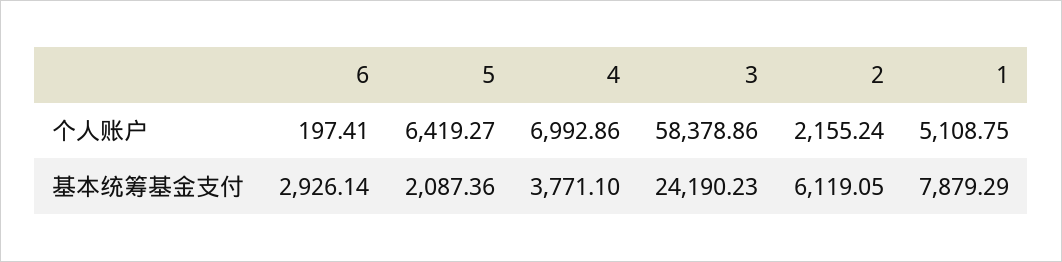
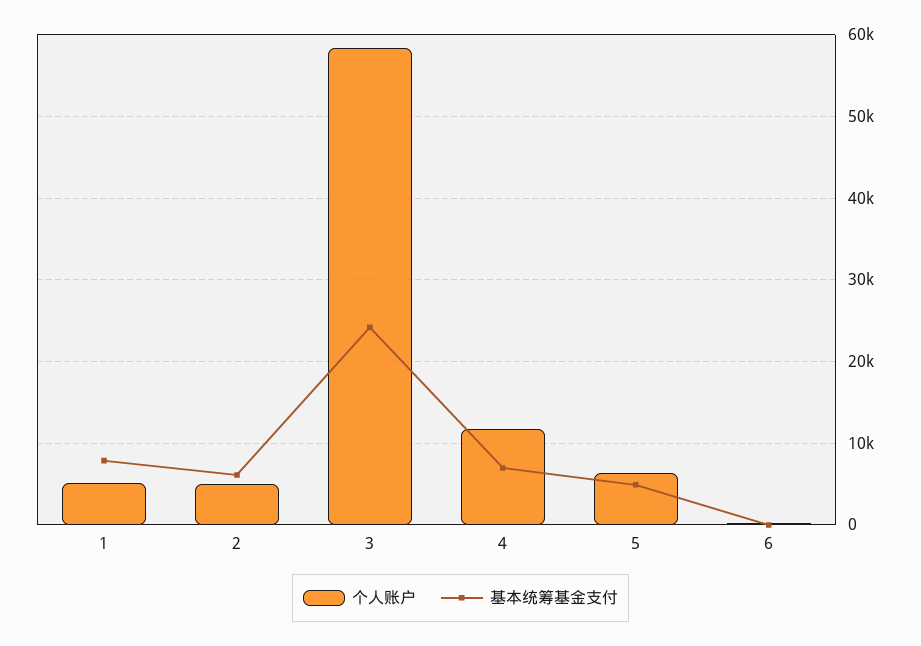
个人账户, 4: 6992.86 -> 12000
个人账户, 2: 2155.24 -> 5000
基本统筹基金支付, 6: 2926.14 -> 0
基本统筹基金支付, 5: 2087.36 -> 5000
基本统筹基金支付, 4: 3771.1 -> 7000

